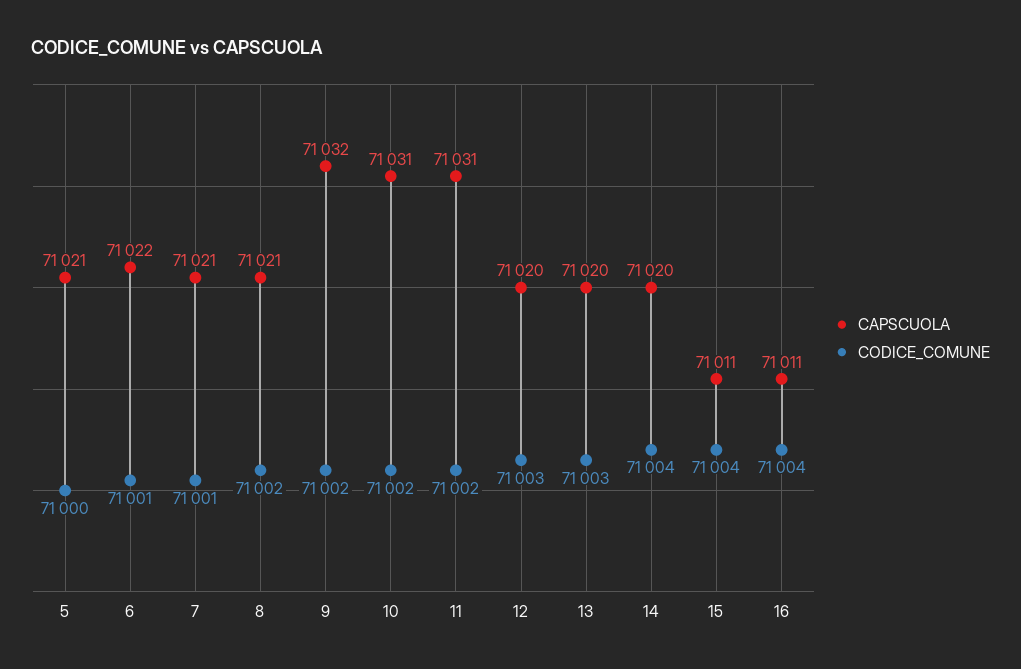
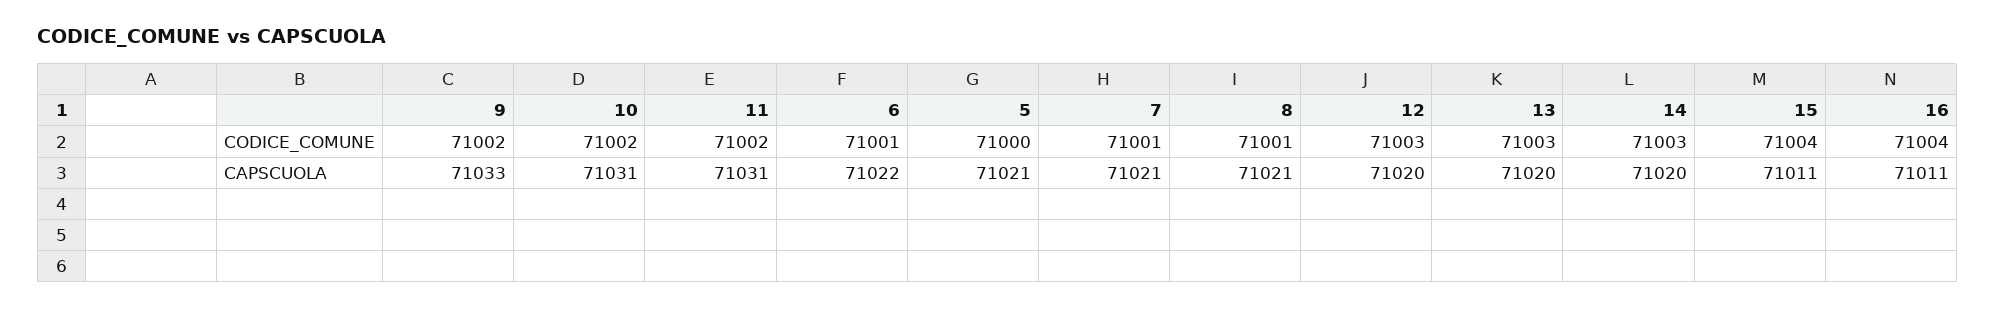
CODICE_COMUNE, 8: 71002 -> 71001
CAPSCUOLA, 9: 71032 -> 71033
CODICE_COMUNE, 14: 71004 -> 71003

